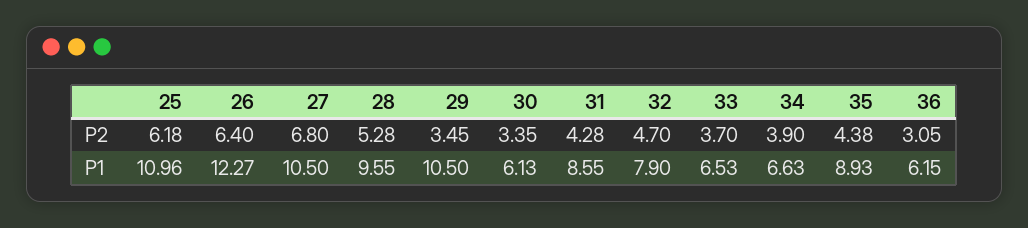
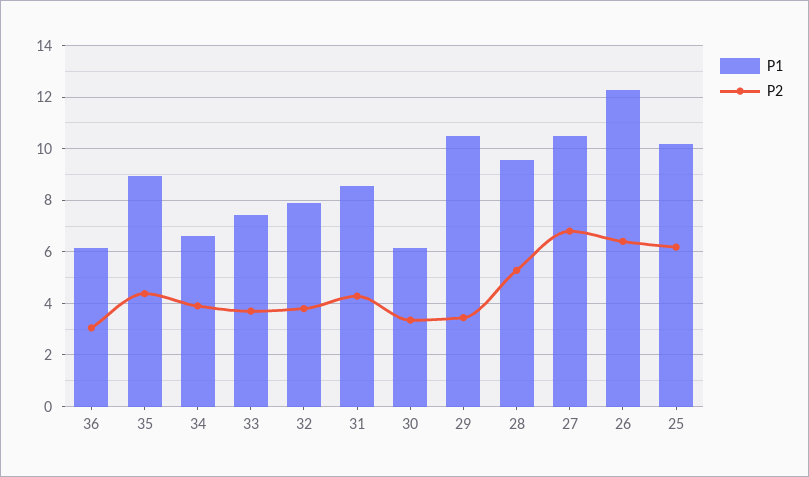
P2, 32: 4.7 -> 3.75
P1, 25: 10.96 -> 10.25
P1, 33: 6.53 -> 7.5

